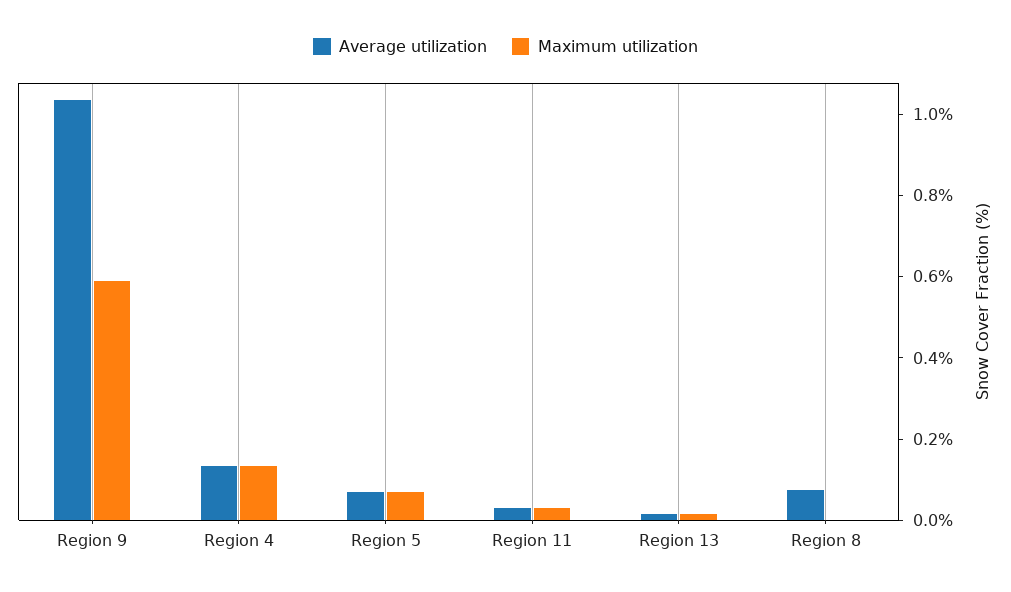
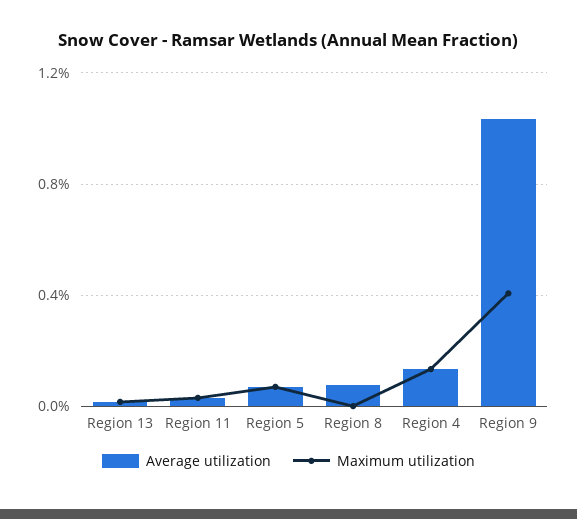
Maximum utilization, Region 9: 0.6 -> 0.4

